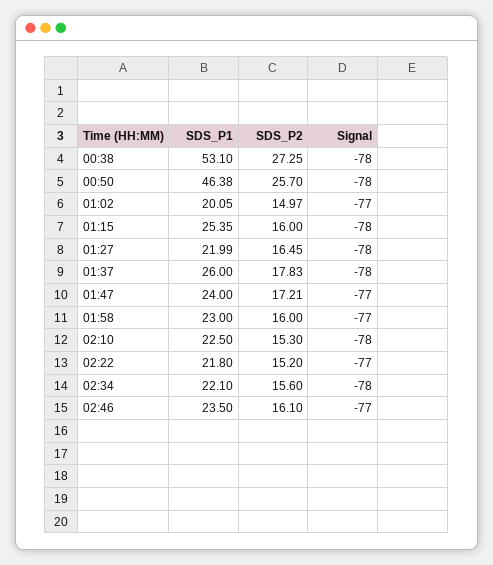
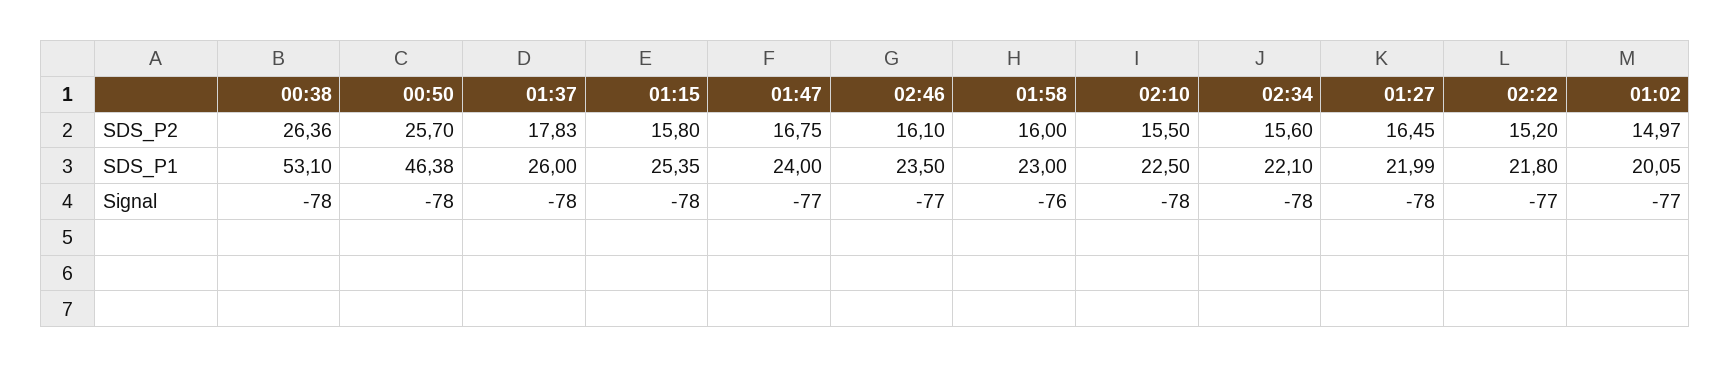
SDS_P2, 00:38: 27.25 -> 26.36
SDS_P2, 01:15: 16 -> 15.8
SDS_P2, 01:47: 17.21 -> 16.75
Signal, 01:58: -77 -> -76
SDS_P2, 02:10: 15.3 -> 15.5

